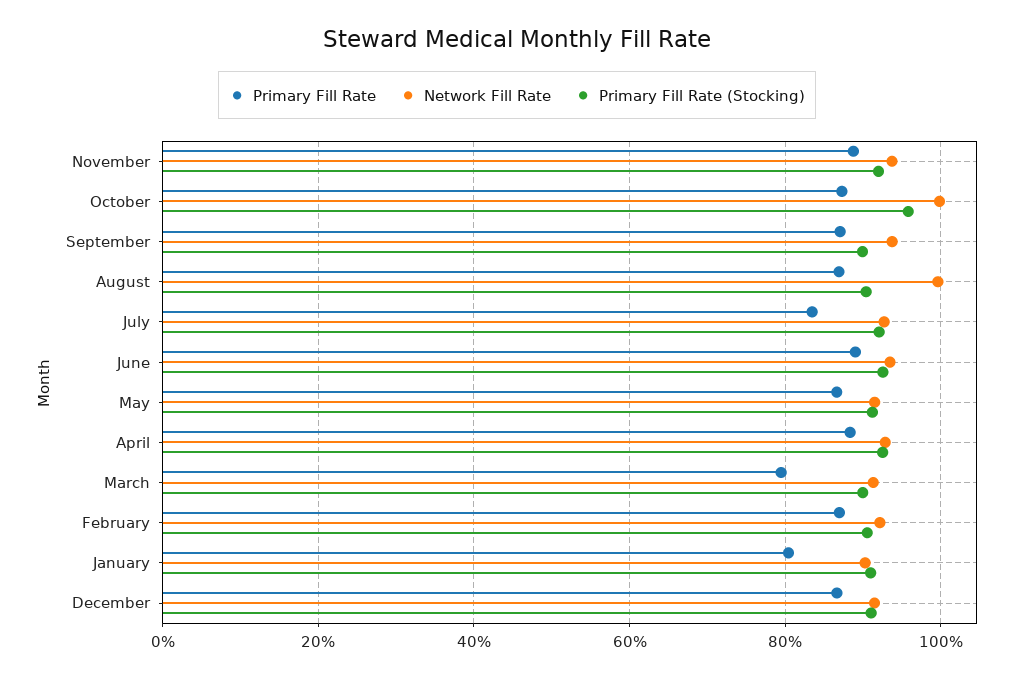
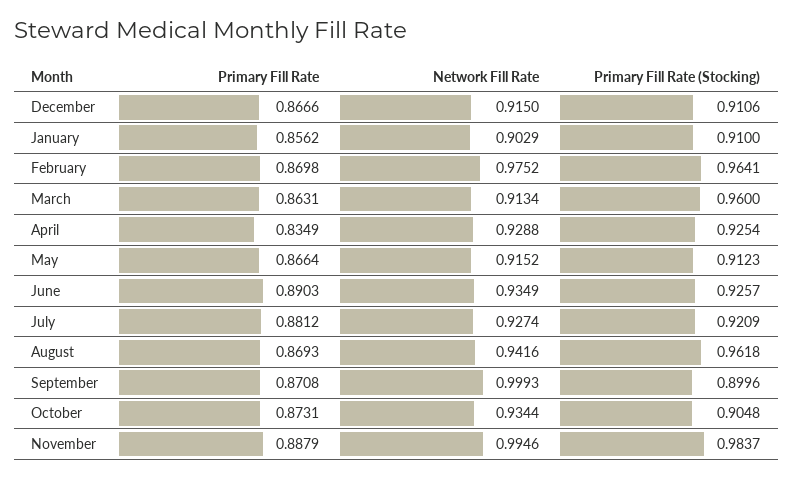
Network Fill Rate, November: 0.94 -> 0.9946
Primary Fill Rate (Stocking), November: 0.92 -> 0.9837
Network Fill Rate, October: 1 -> 0.9344
Primary Fill Rate (Stocking), October: 0.96 -> 0.9048
Network Fill Rate, September: 0.94 -> 0.9993
Network Fill Rate, August: 1 -> 0.9416
Primary Fill Rate (Stocking), August: 0.9 -> 0.9618
Primary Fill Rate, July: 0.84 -> 0.8812
Primary Fill Rate, April: 0.88 -> 0.8349
Primary Fill Rate, March: 0.8 -> 0.8631
Primary Fill Rate (Stocking), March: 0.9 -> 0.96
Network Fill Rate, February: 0.92 -> 0.9752
Primary Fill Rate (Stocking), February: 0.9 -> 0.9641
Primary Fill Rate, January: 0.8 -> 0.8562

